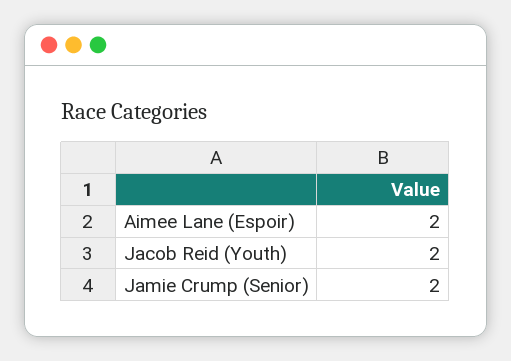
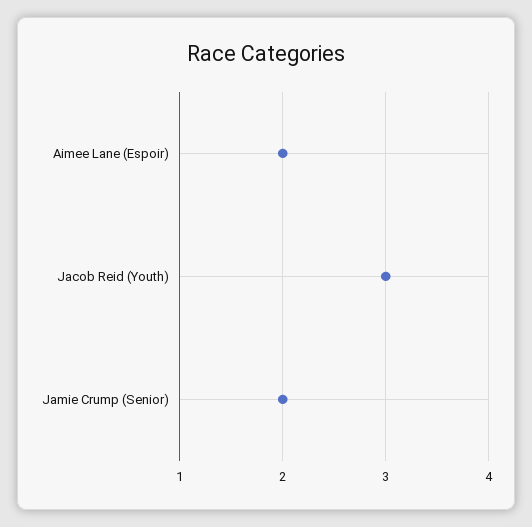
Jacob Reid (Youth): 2 -> 3

